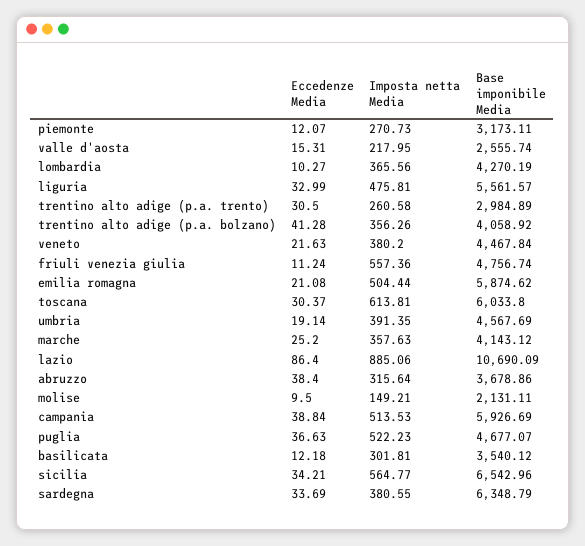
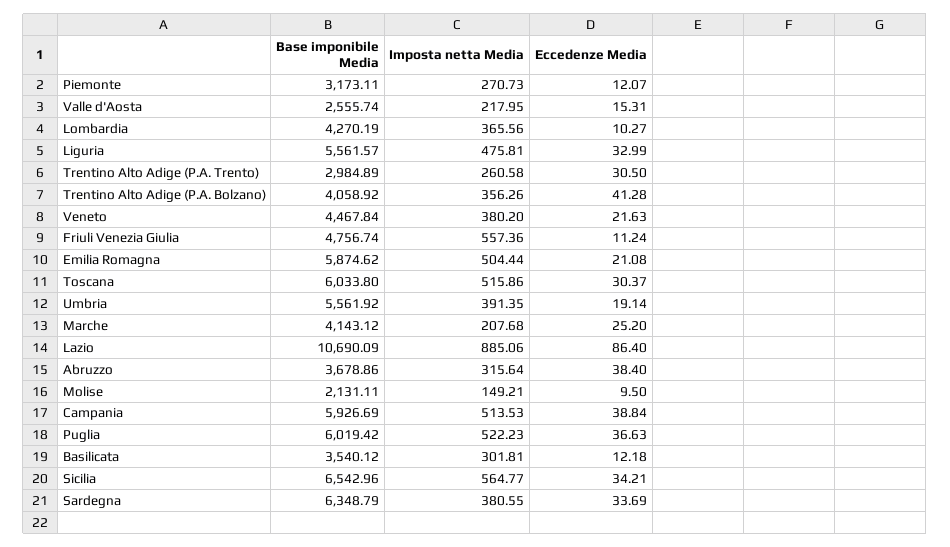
Imposta netta Media, toscana: 613.81 -> 515.86
Base imponibile Media, umbria: 4567.69 -> 5561.92
Imposta netta Media, marche: 357.63 -> 207.68
Base imponibile Media, puglia: 4677.07 -> 6019.42

